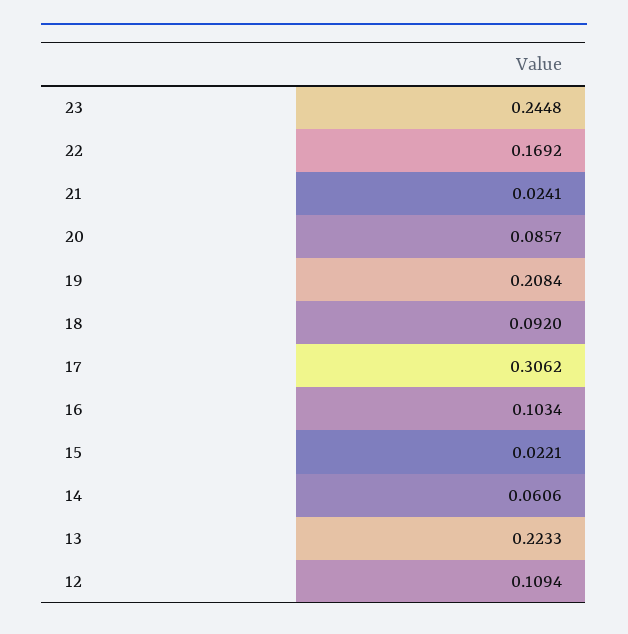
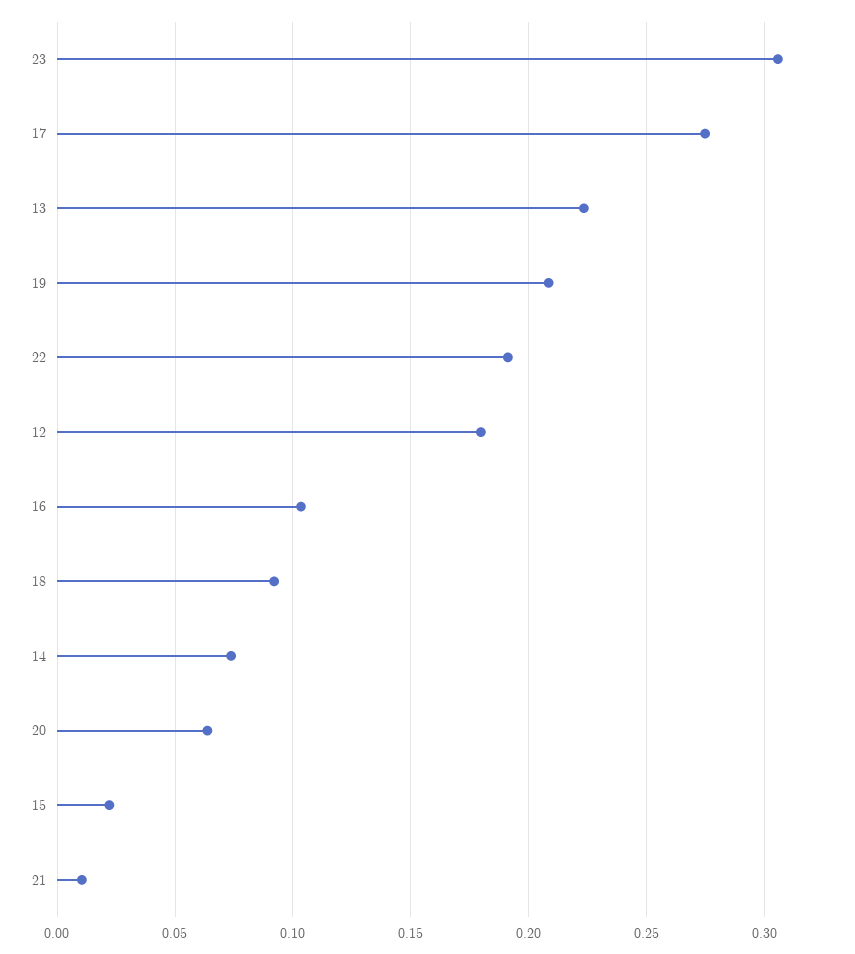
23: 0.2448 -> 0.305
22: 0.1692 -> 0.19
21: 0.0241 -> 0.01
20: 0.0857 -> 0.065
17: 0.3062 -> 0.275
14: 0.0606 -> 0.075
12: 0.1094 -> 0.18

